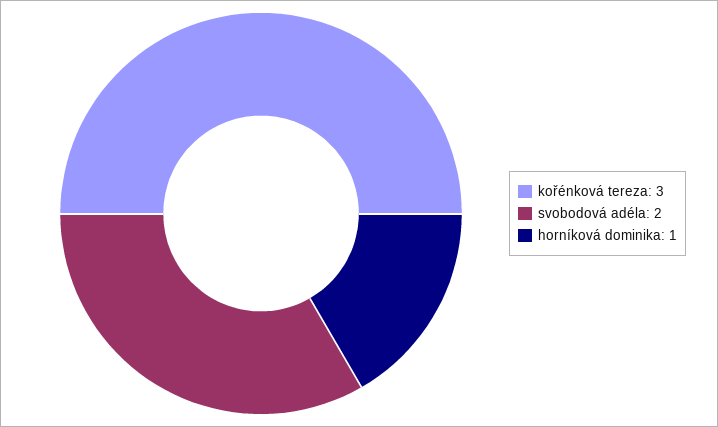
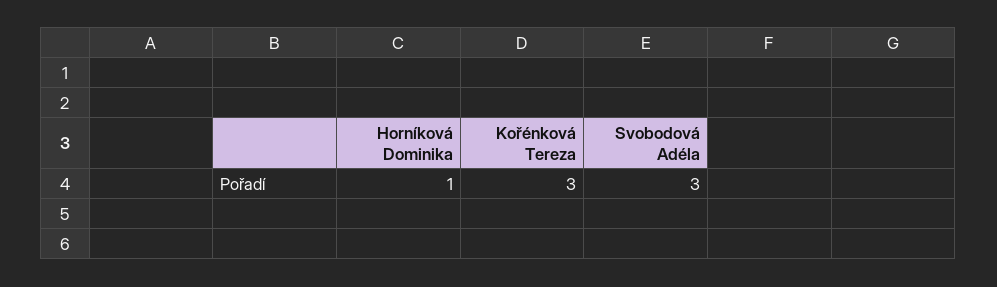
svobodová adéla: 2 -> 3

